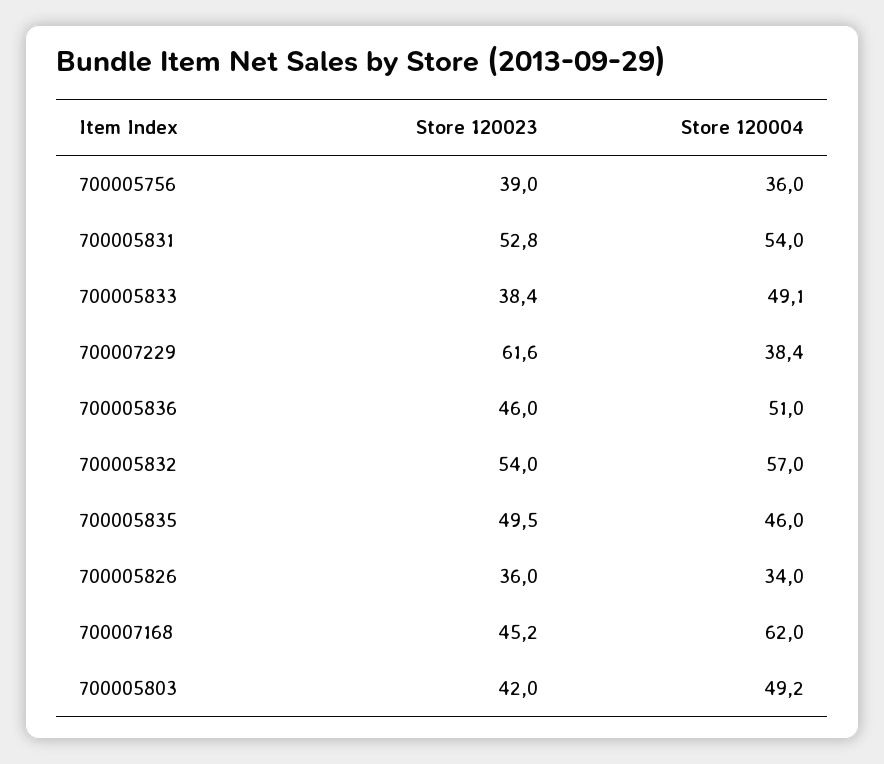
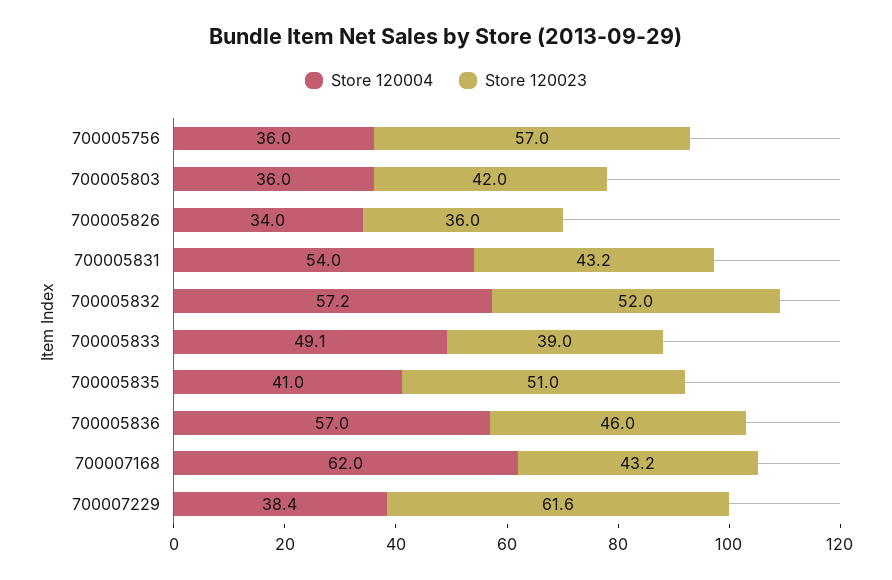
Store 120023, 700005756: 39 -> 57
Store 120023, 700005831: 52.8 -> 43.2
Store 120023, 700005833: 38.4 -> 39
Store 120004, 700005836: 51 -> 57
Store 120023, 700005832: 54 -> 52
Store 120004, 700005832: 57 -> 57.2
Store 120023, 700005835: 49.5 -> 51
Store 120004, 700005835: 46 -> 41
Store 120023, 700007168: 45.2 -> 43.2
Store 120004, 700005803: 49.2 -> 36

